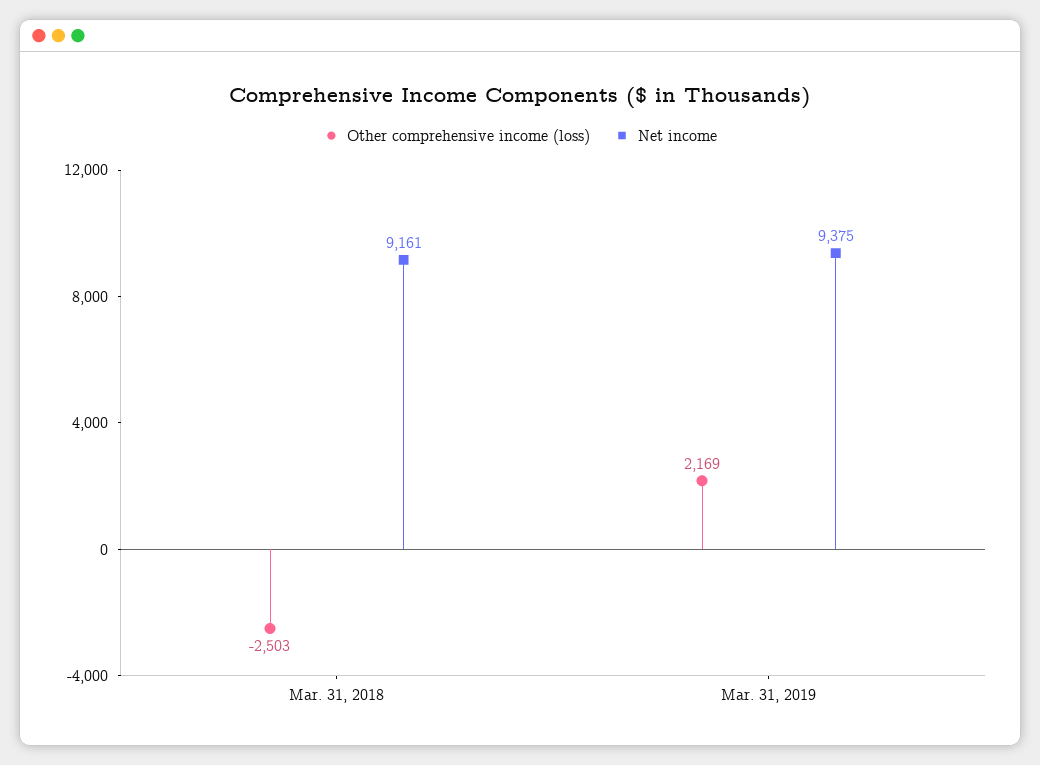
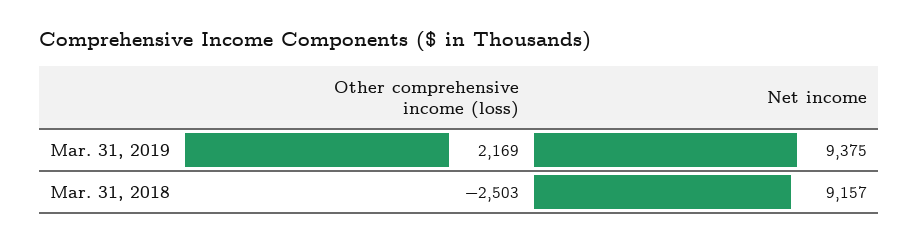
Net income, Mar. 31, 2018: 9161 -> 9157

